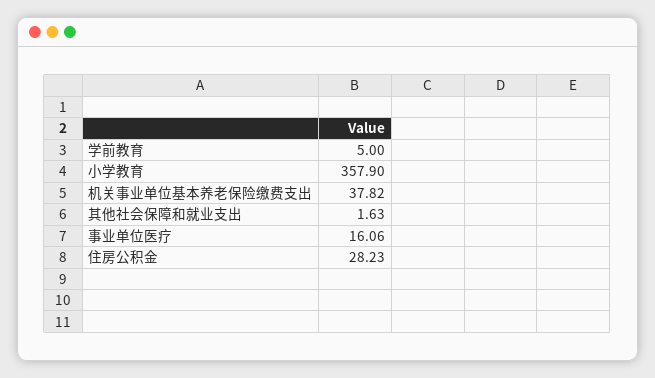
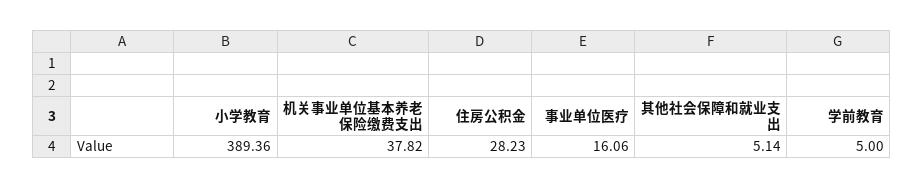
小学教育: 357.9 -> 389.36
其他社会保障和就业支出: 1.63 -> 5.14

